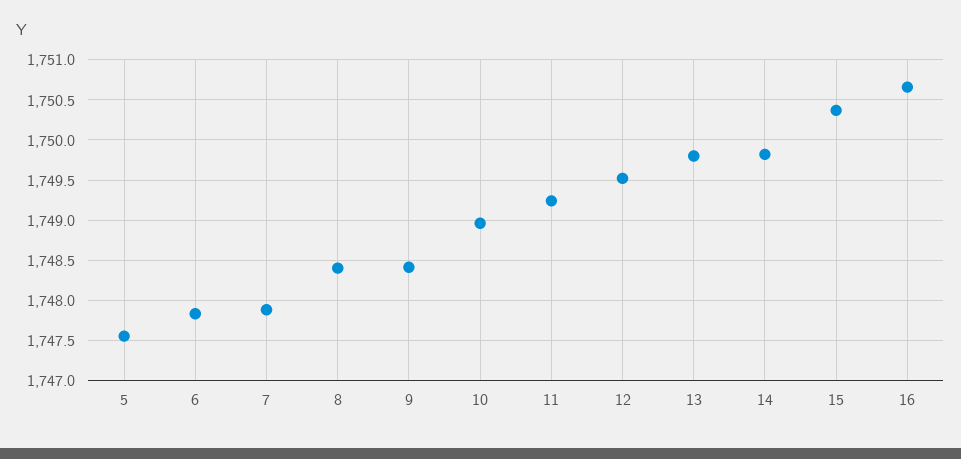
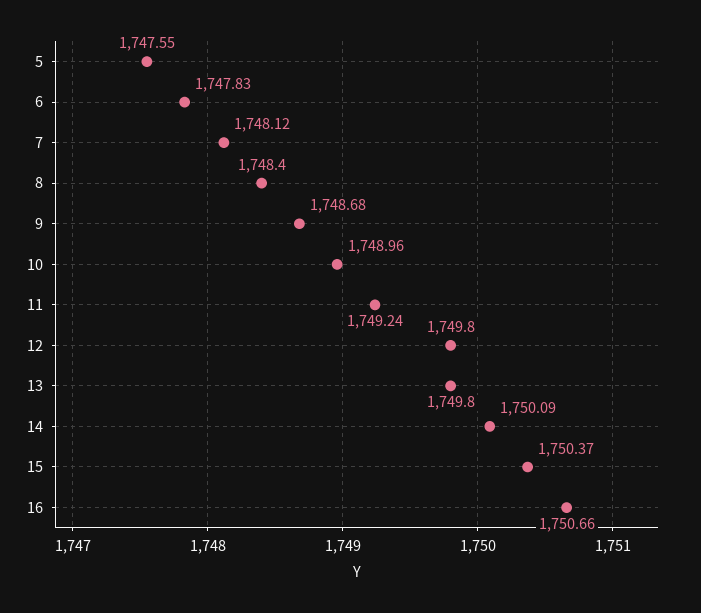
7: 1747.9 -> 1748.12
9: 1748.4 -> 1748.68
12: 1749.5 -> 1749.8
14: 1749.8 -> 1750.09

